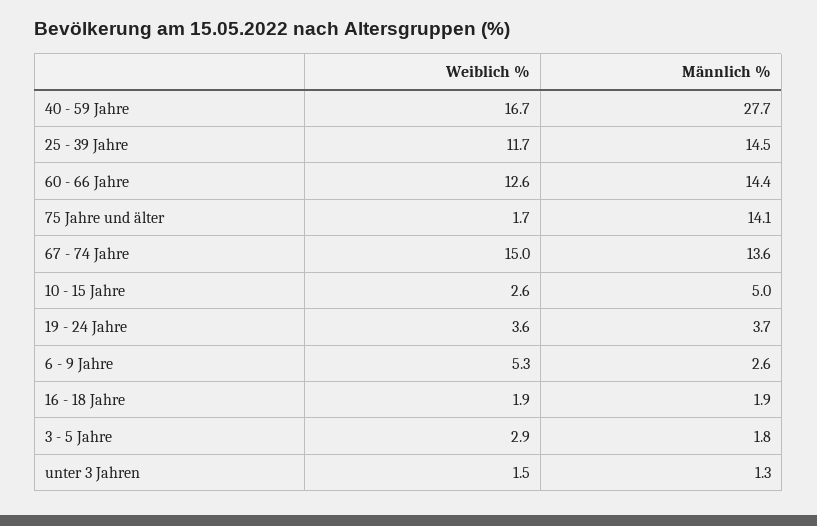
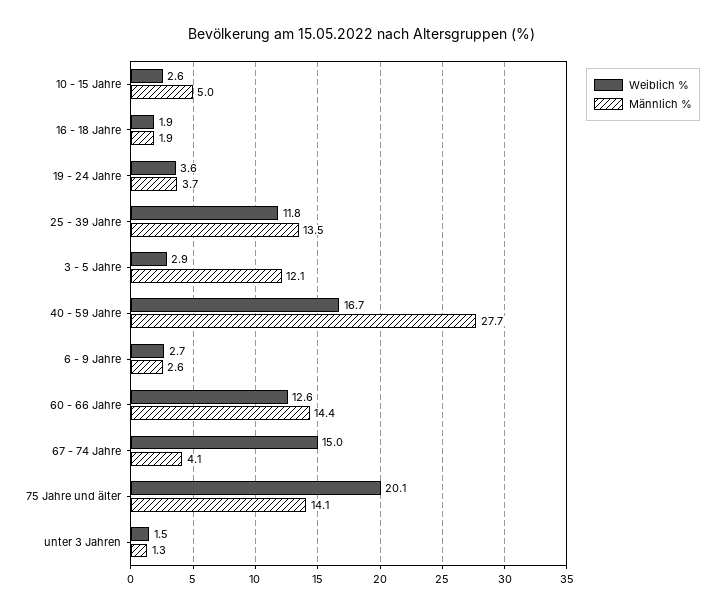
Weiblich %, 25 - 39 Jahre: 11.7 -> 11.8
Männlich %, 25 - 39 Jahre: 14.5 -> 13.5
Weiblich %, 75 Jahre und älter: 1.7 -> 20.1
Männlich %, 67 - 74 Jahre: 13.6 -> 4.1
Weiblich %, 6 - 9 Jahre: 5.3 -> 2.7
Männlich %, 3 - 5 Jahre: 1.8 -> 12.1

